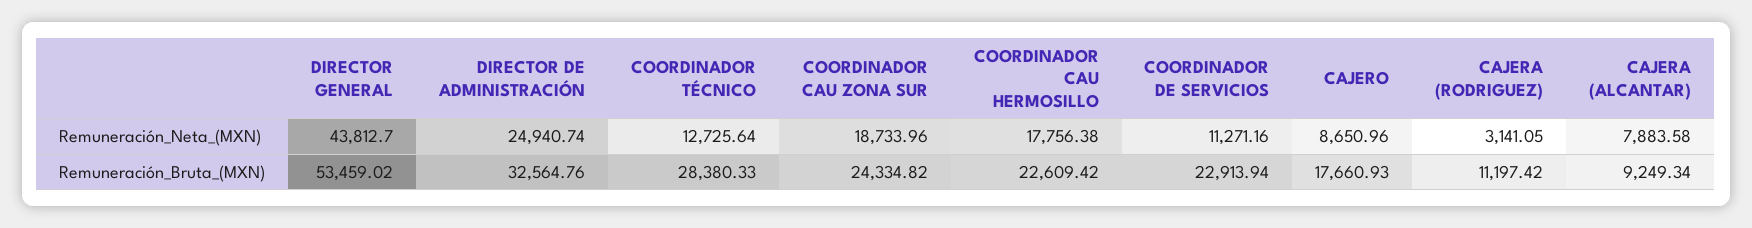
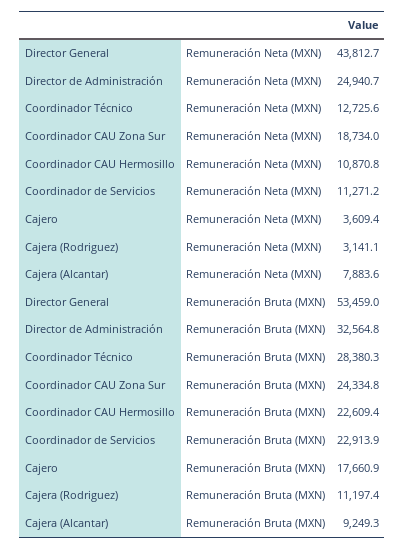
COORDINADOR CAU HERMOSILLO, Remuneración_Neta_(MXN): 17756.38 -> 10870.8
CAJERO, Remuneración_Neta_(MXN): 8650.96 -> 3609.4

